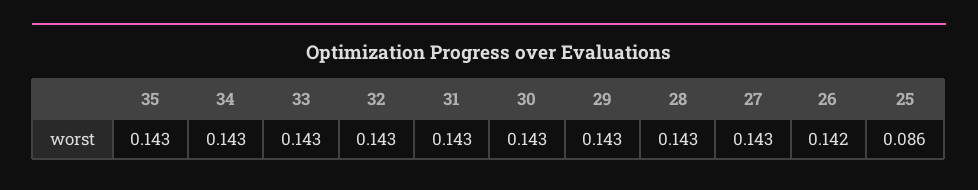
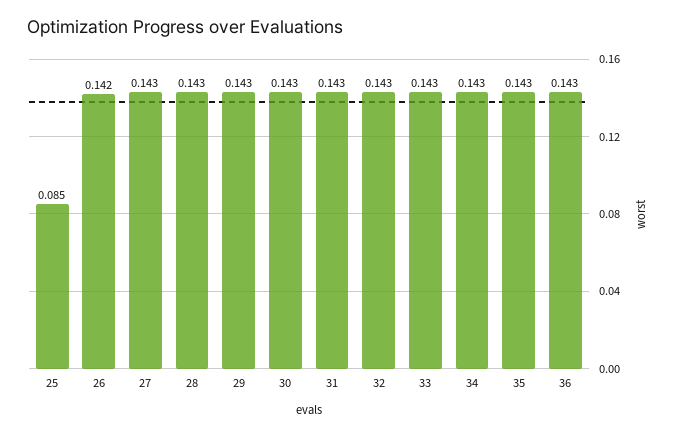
25: 0.086 -> 0.085
36: none -> 0.143

